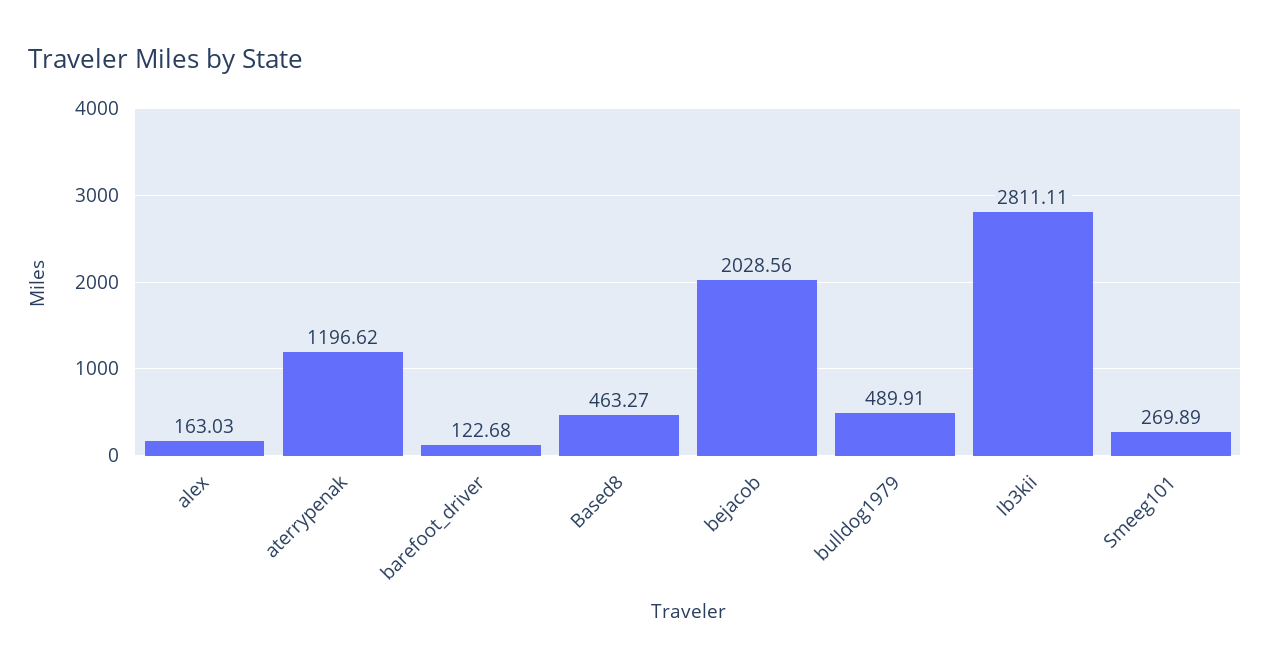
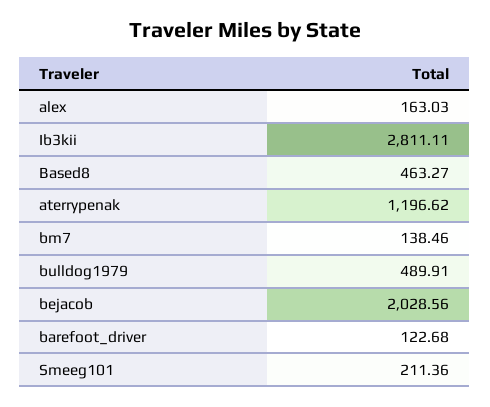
Smeeg101: 269.89 -> 211.36
bm7: none -> 138.46

